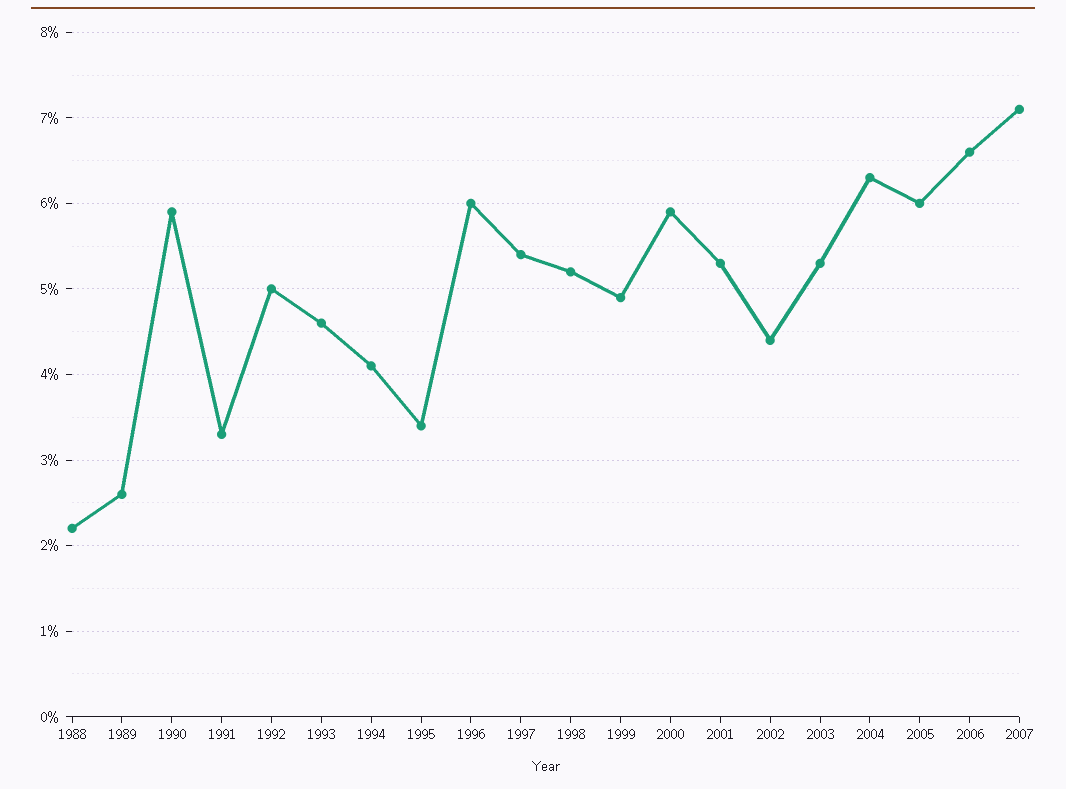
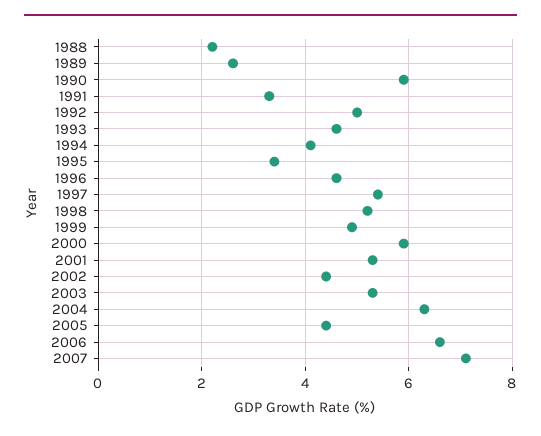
1996: 6 -> 4.5
2005: 6 -> 4.5

